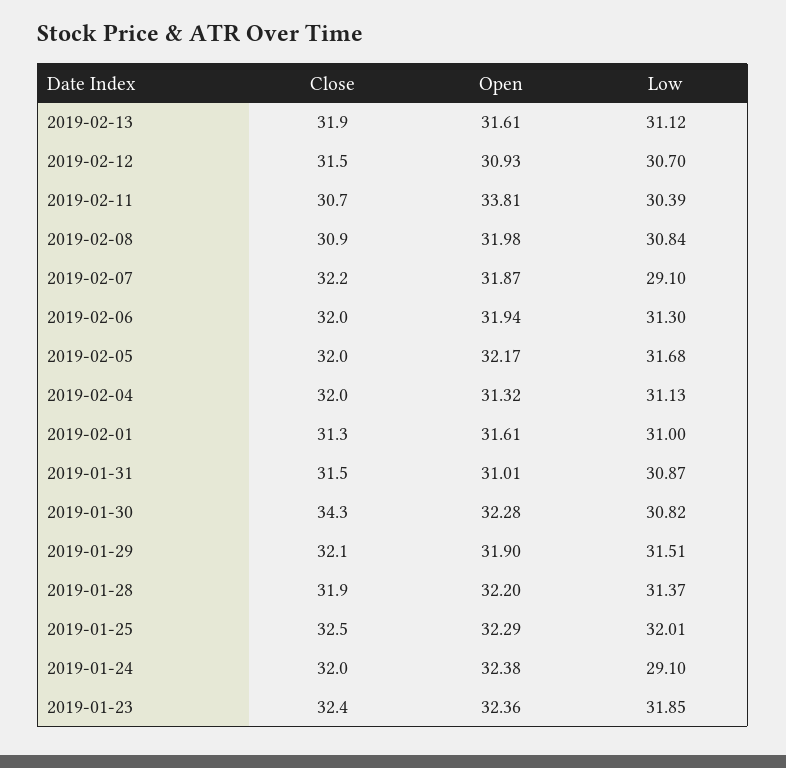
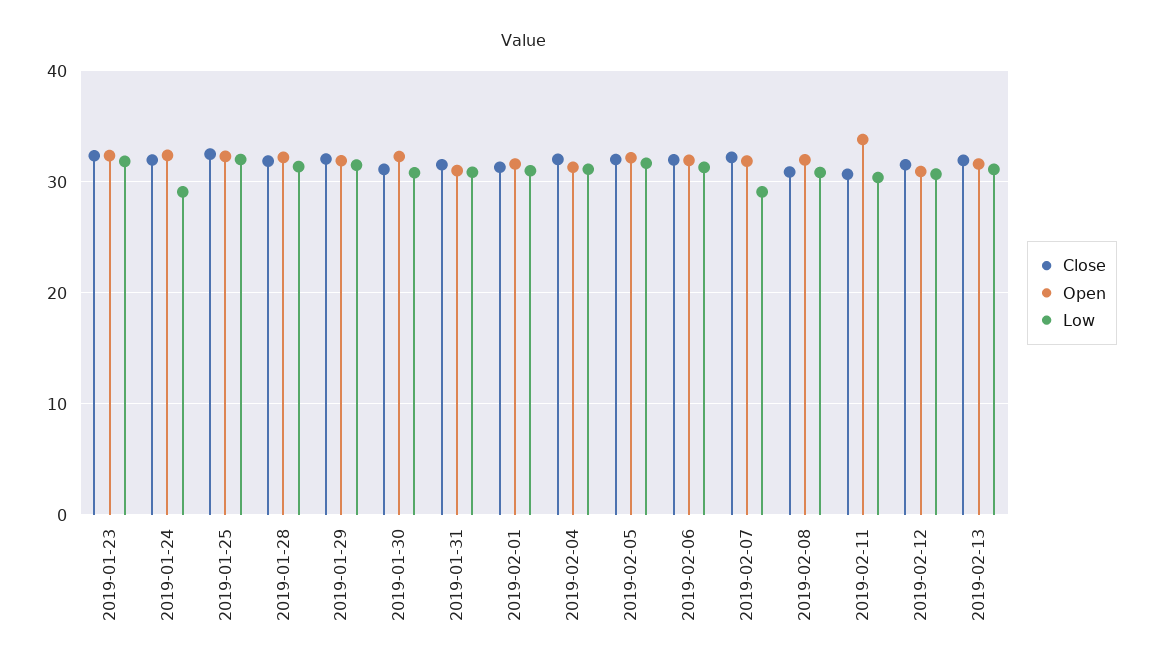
Close, 2019-01-30: 34.3 -> 31

